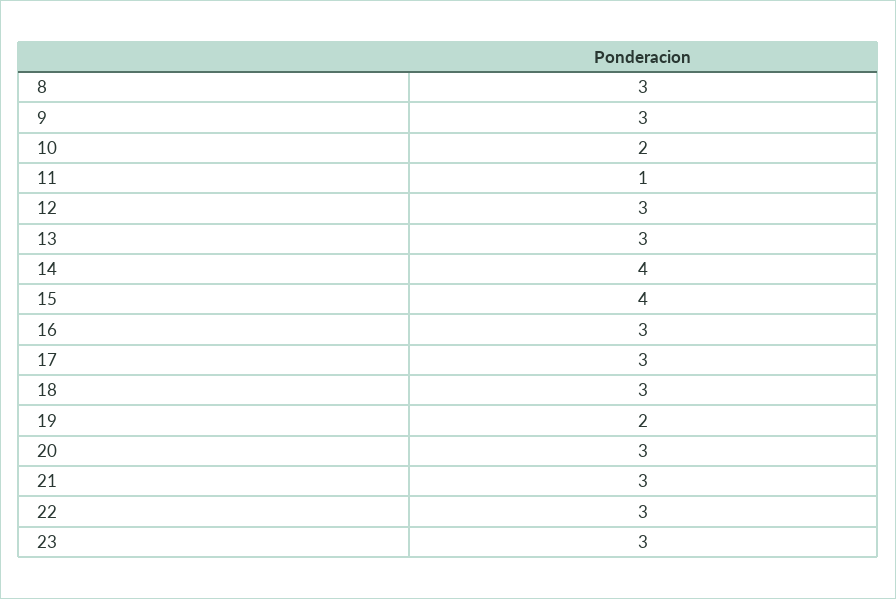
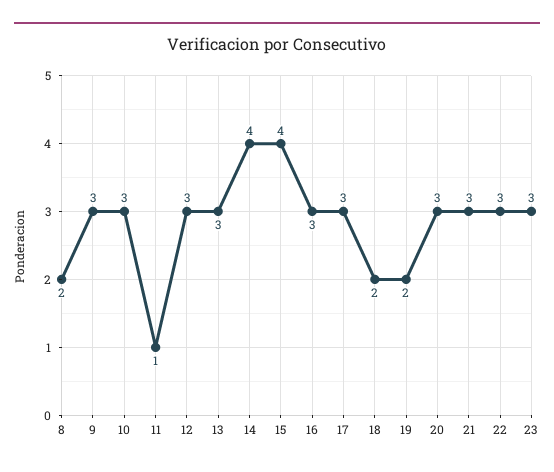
8: 3 -> 2
10: 2 -> 3
18: 3 -> 2

